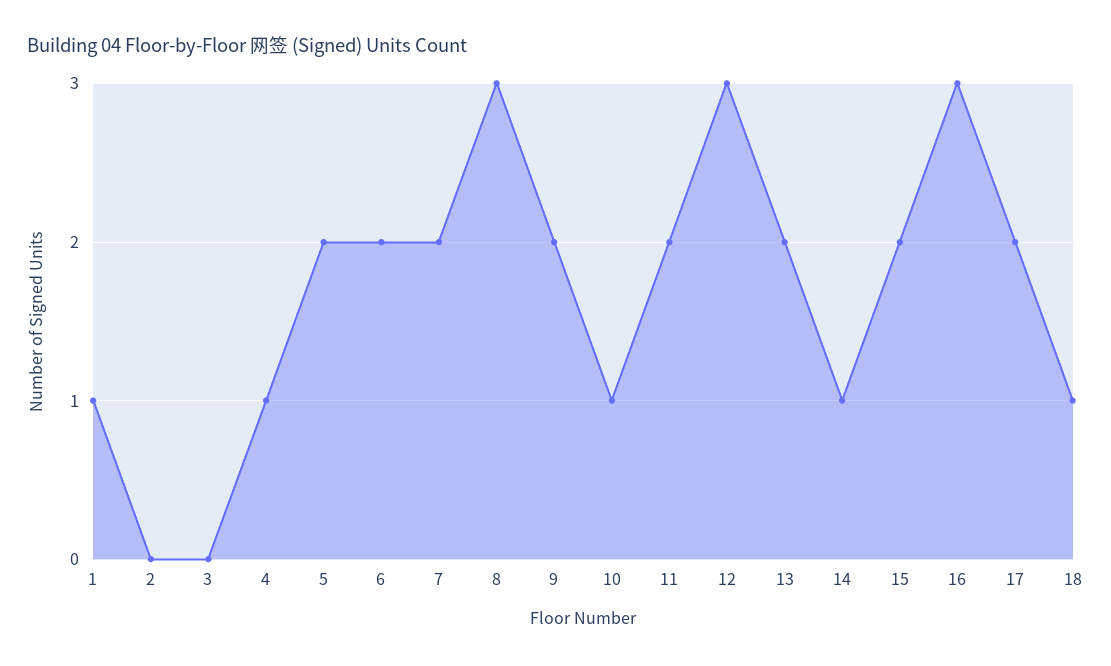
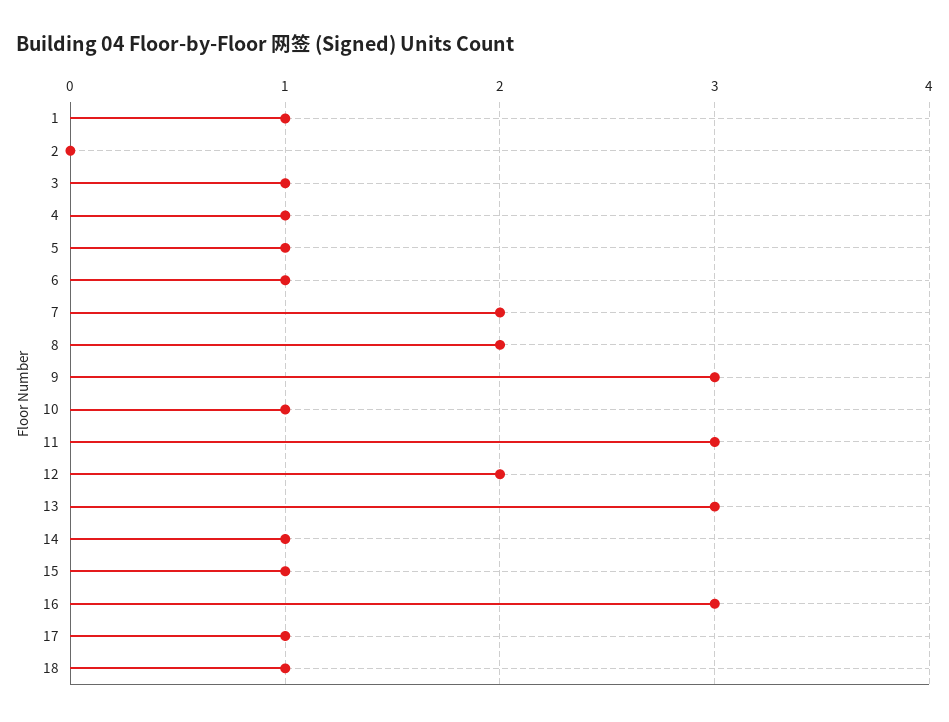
3: 0 -> 1
5: 2 -> 1
6: 2 -> 1
8: 3 -> 2
9: 2 -> 3
11: 2 -> 3
12: 3 -> 2
13: 2 -> 3
15: 2 -> 1
17: 2 -> 1

